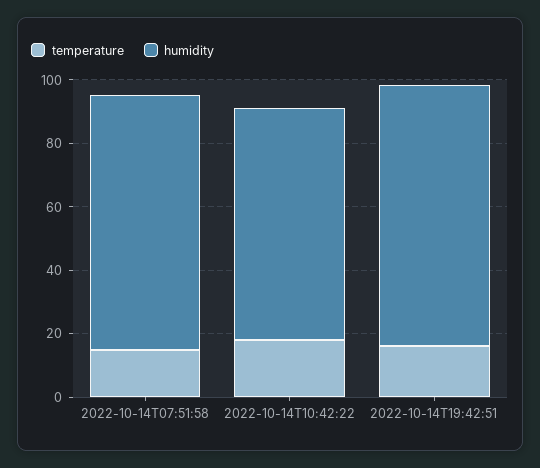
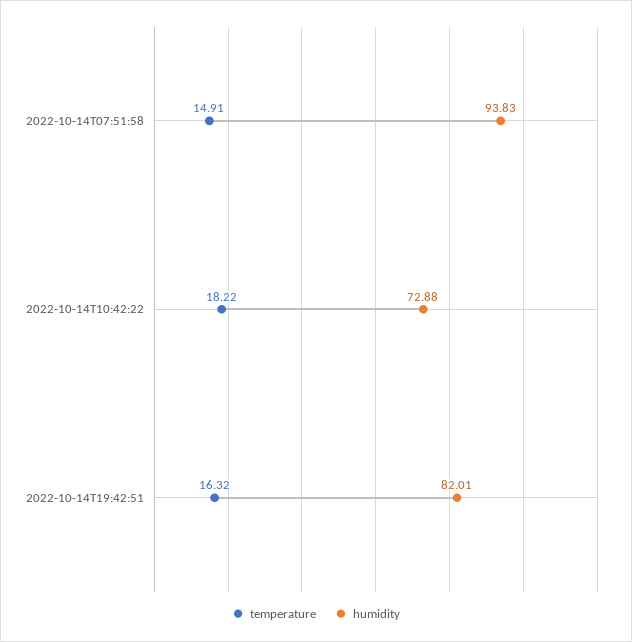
humidity, 2022-10-14T07:51:58: 80 -> 93.83

